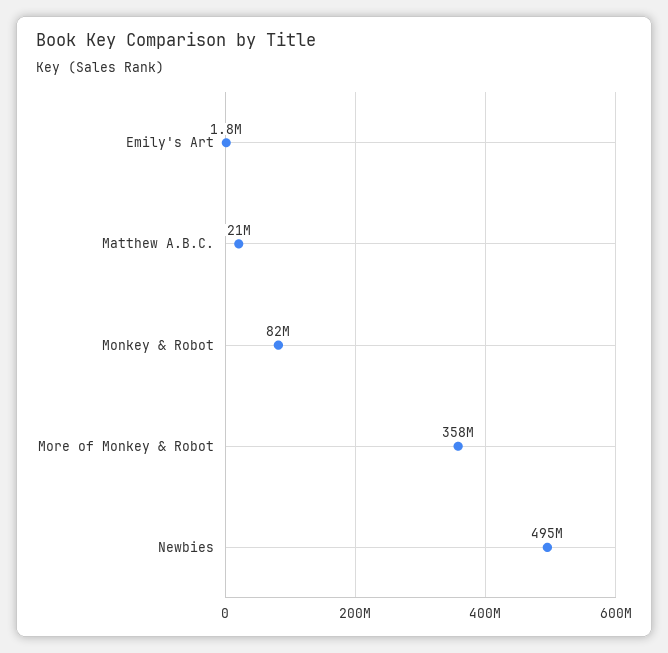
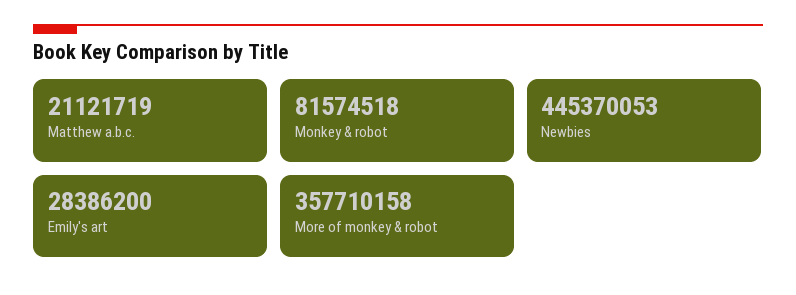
Emily's Art: 1800000 -> 28386200
Newbies: 495000000 -> 445370053

